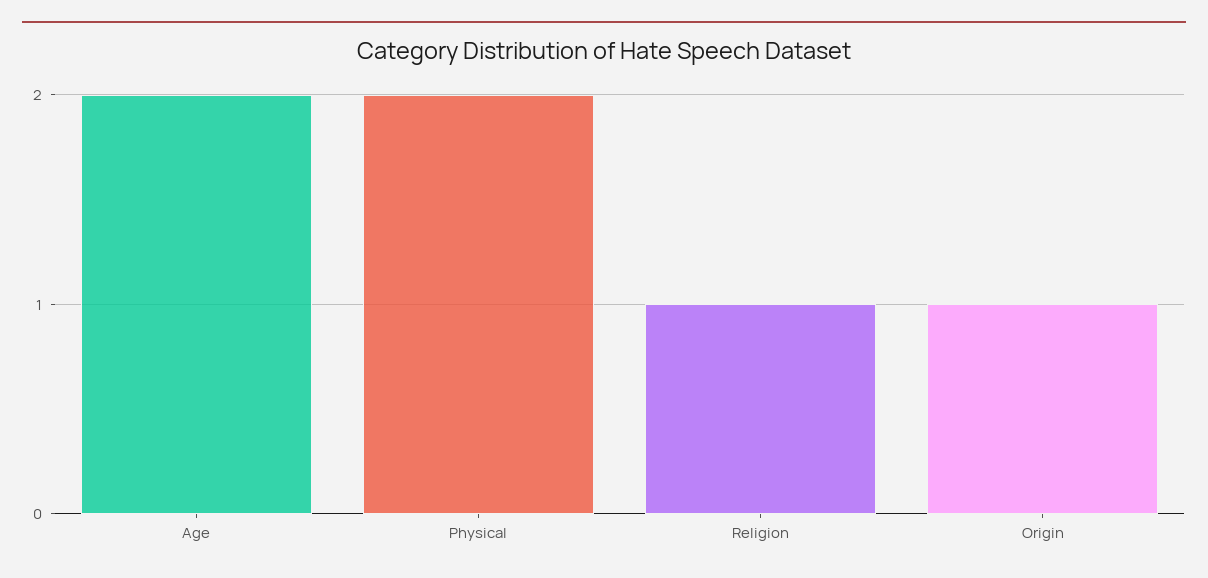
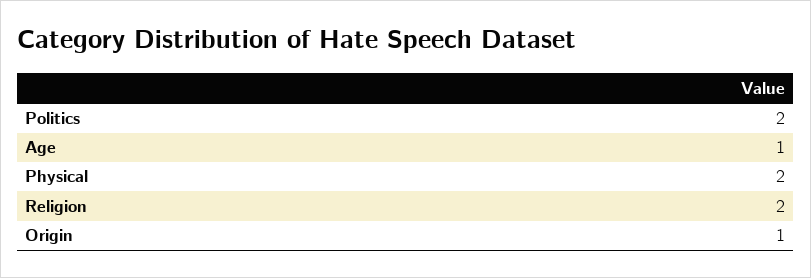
Age: 2 -> 1
Religion: 1 -> 2
Politics: none -> 2

